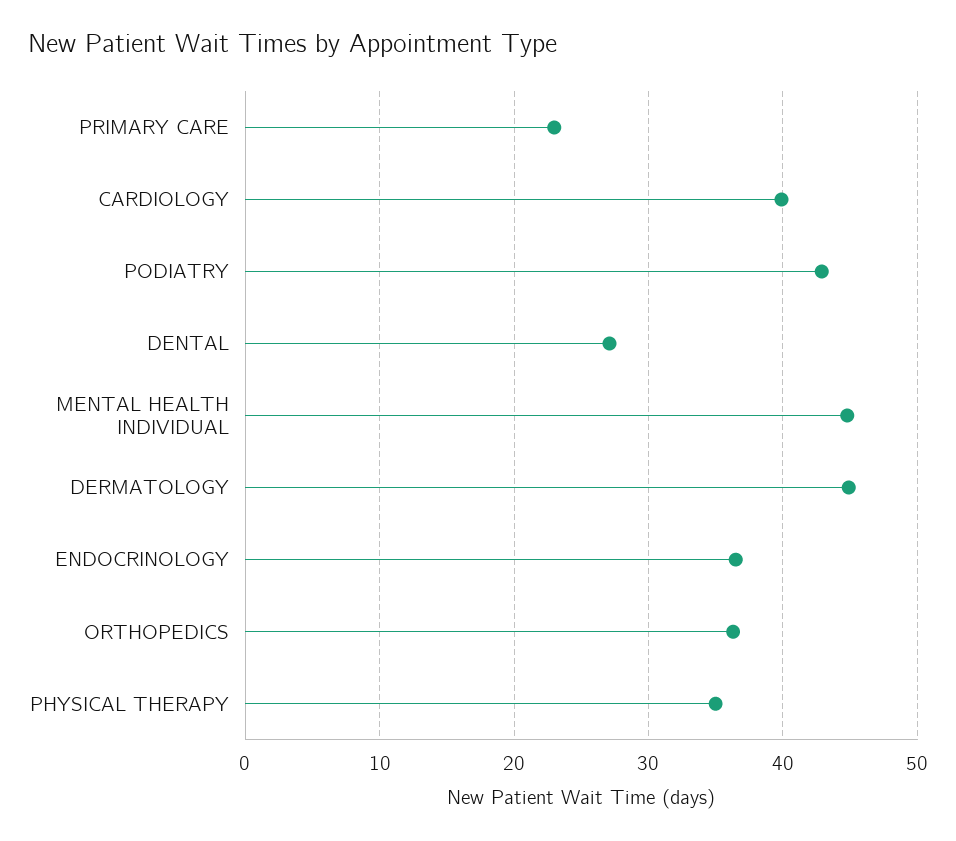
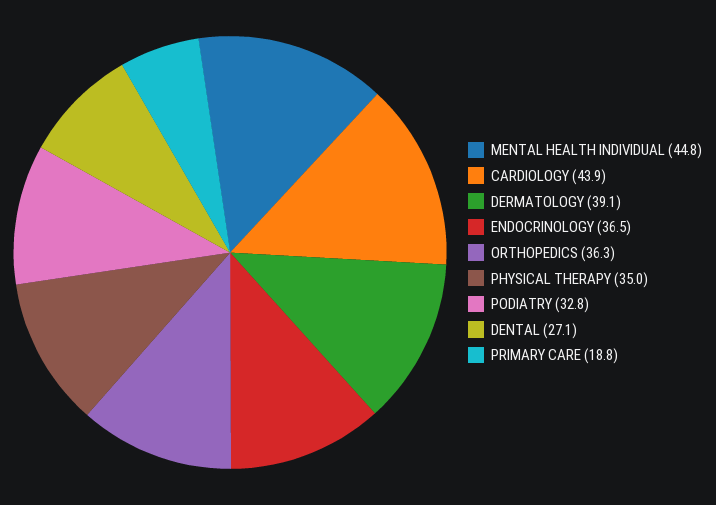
PRIMARY CARE: 23 -> 18.8
CARDIOLOGY: 40 -> 43.9
PODIATRY: 43 -> 32.8
DERMATOLOGY: 45 -> 39.1

